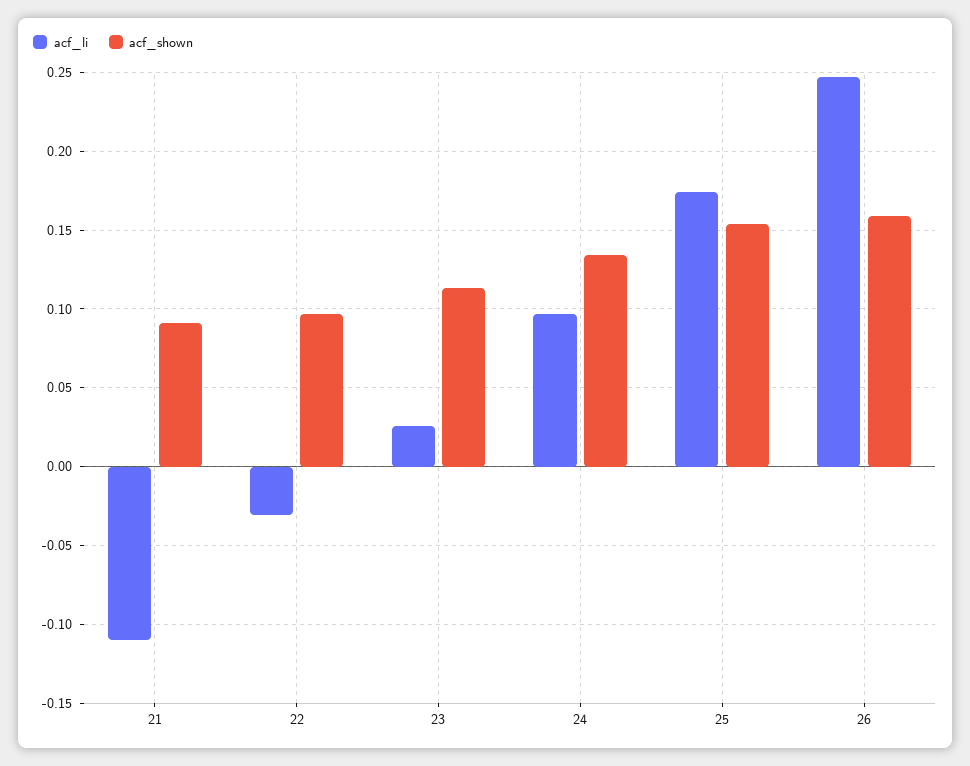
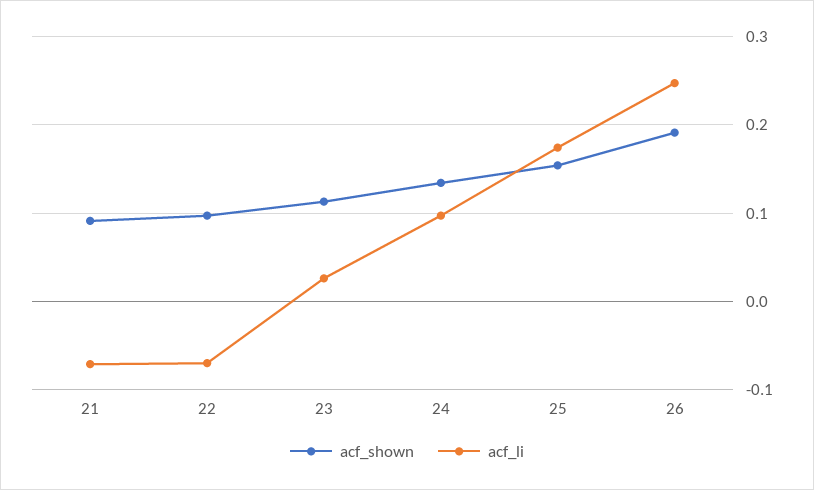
acf_li, 21: -0.11 -> -0.07
acf_li, 22: -0.03 -> -0.07
acf_shown, 26: 0.16 -> 0.19

